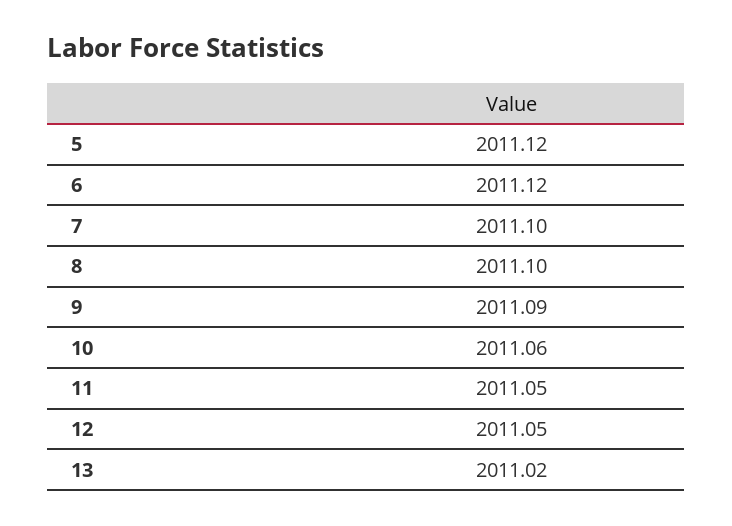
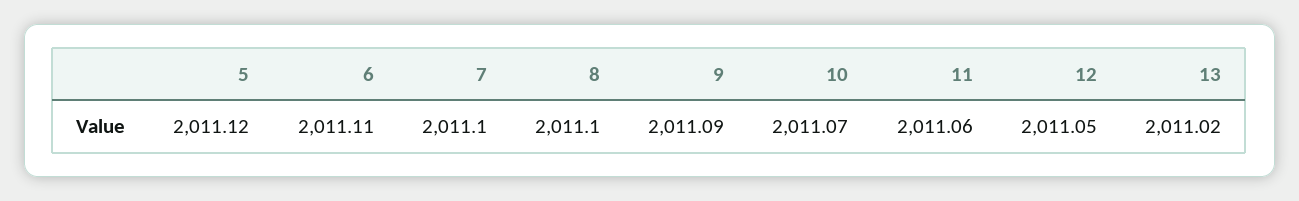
6: 2011.12 -> 2011.11
10: 2011.06 -> 2011.07
11: 2011.05 -> 2011.06

